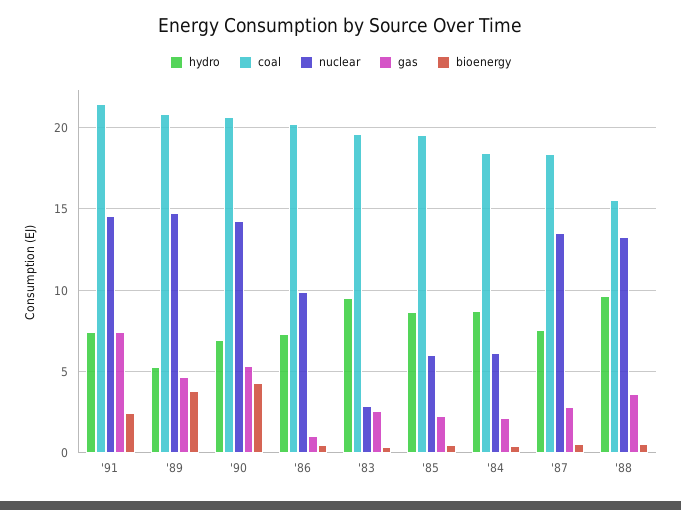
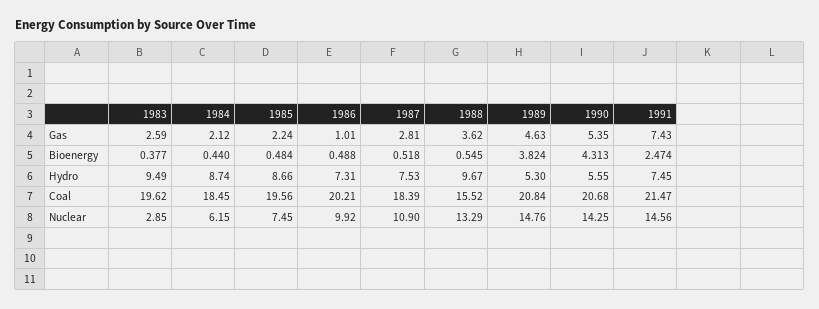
hydro, '90: 7 -> 5.55
nuclear, '85: 6 -> 7.45
nuclear, '87: 13.5 -> 10.9

